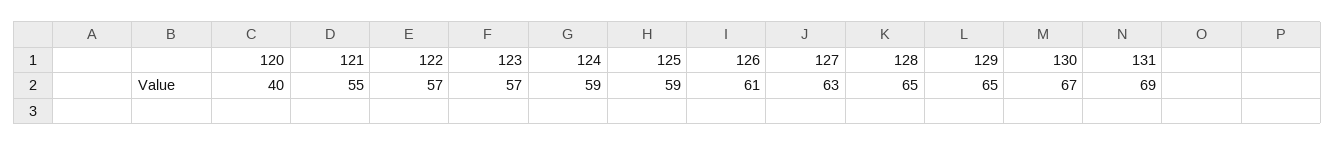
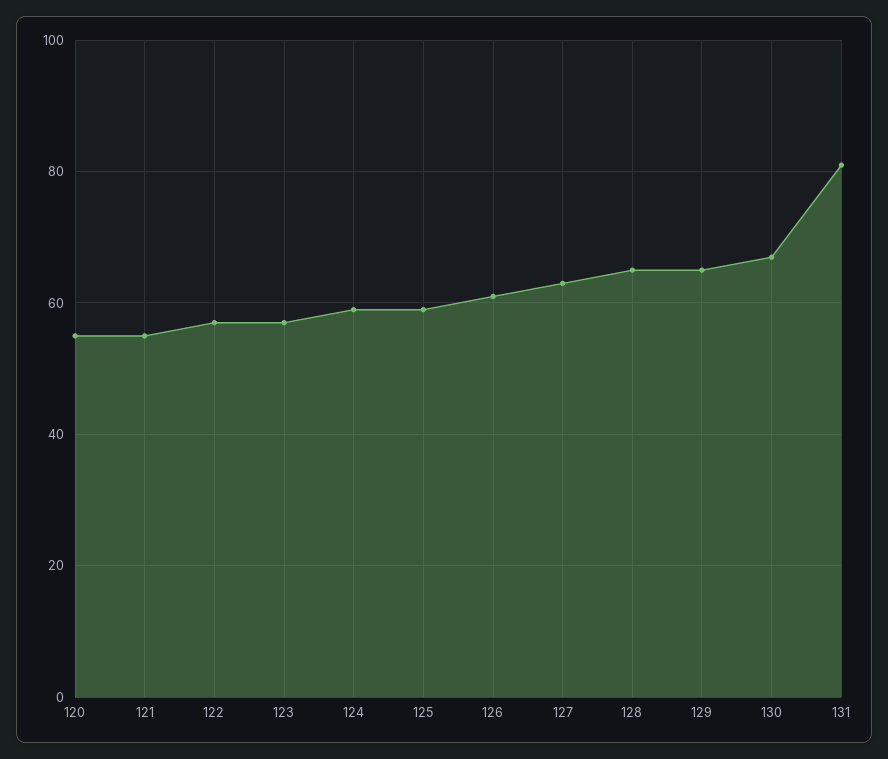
120: 40 -> 55
131: 69 -> 80

